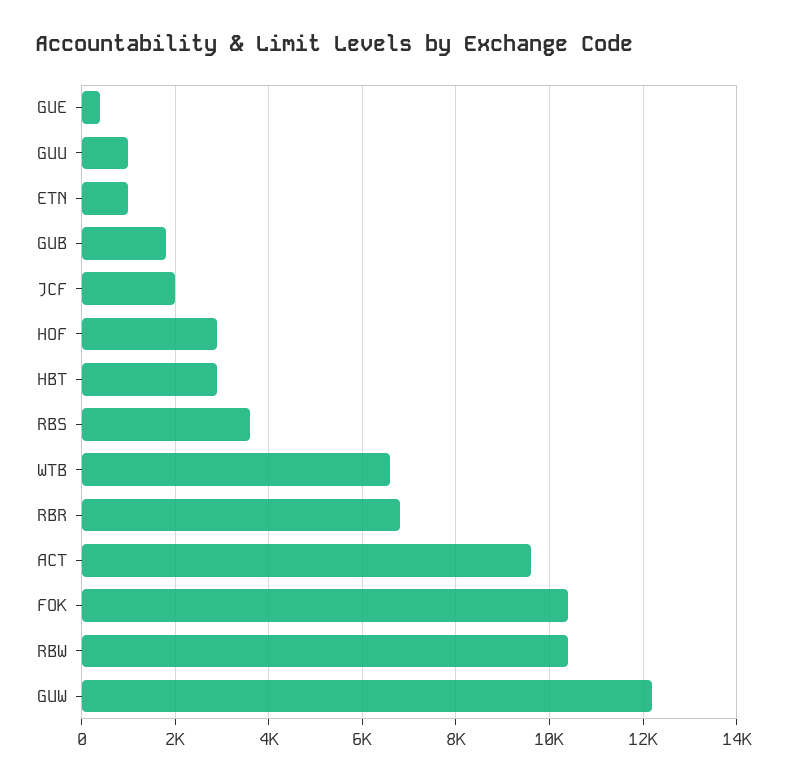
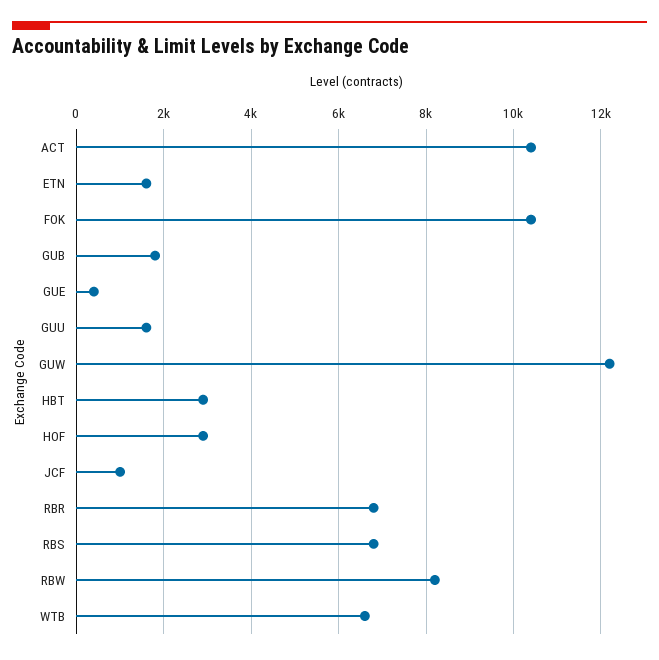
GUU: 1000 -> 1600
ETN: 1000 -> 1600
JCF: 2000 -> 1000
RBS: 3600 -> 6800
ACT: 9600 -> 10400
RBW: 10400 -> 8200

